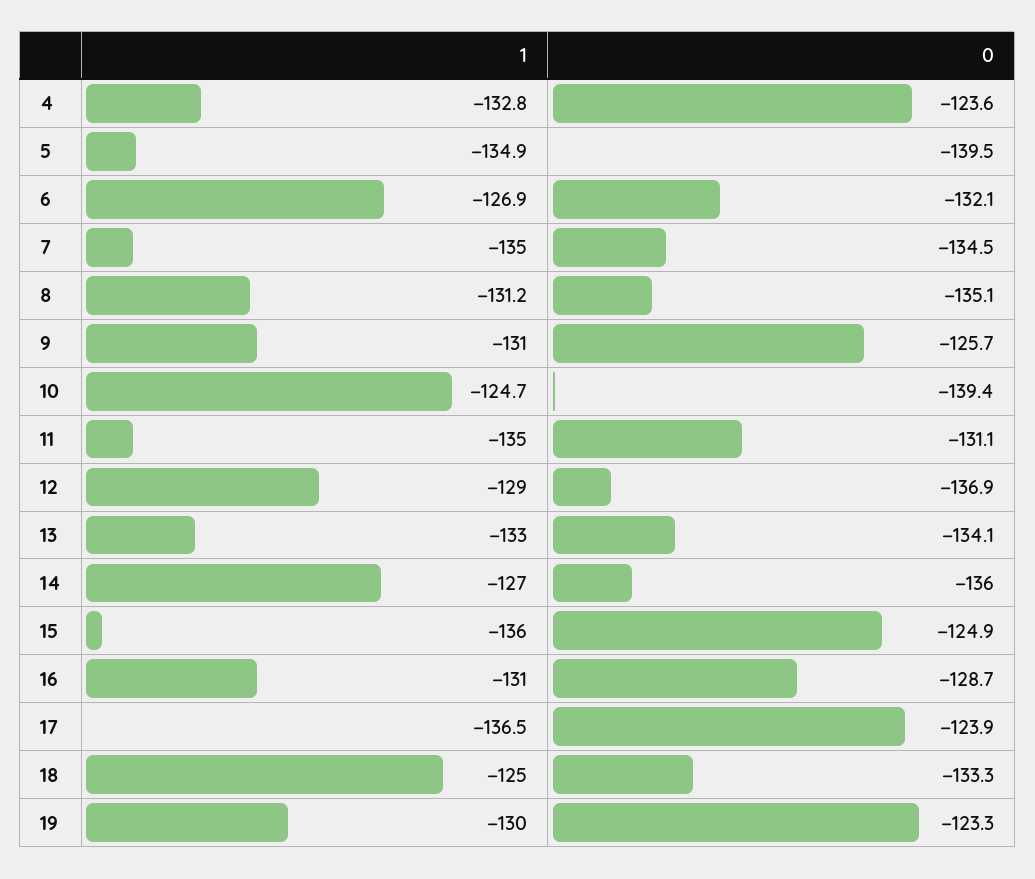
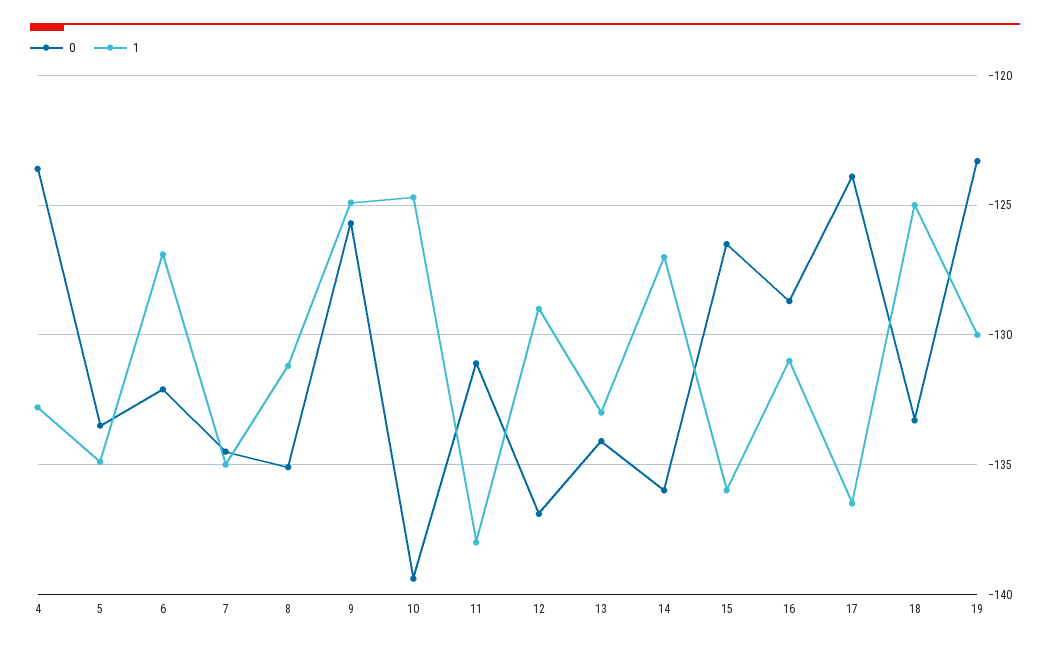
0, 5: -139.5 -> -133.5
1, 9: -131 -> -125
1, 11: -135 -> -138
0, 15: -124.9 -> -126.5

